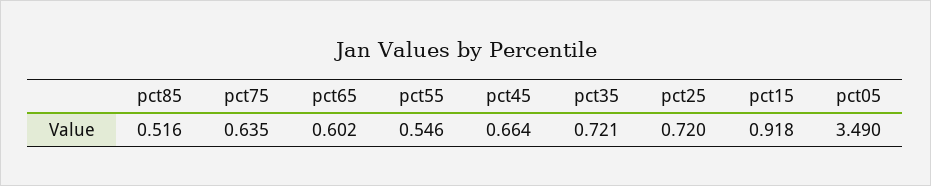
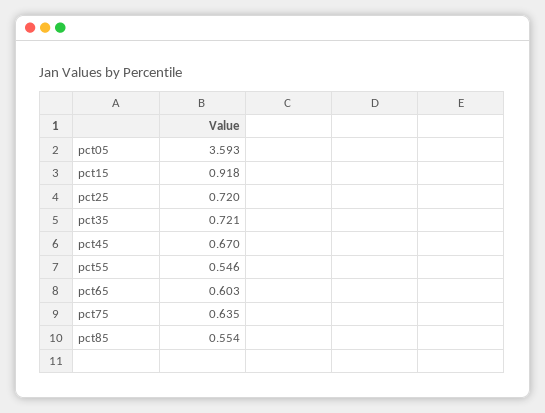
pct85: 0.516 -> 0.554
pct65: 0.602 -> 0.603
pct45: 0.664 -> 0.67
pct05: 3.49 -> 3.593

